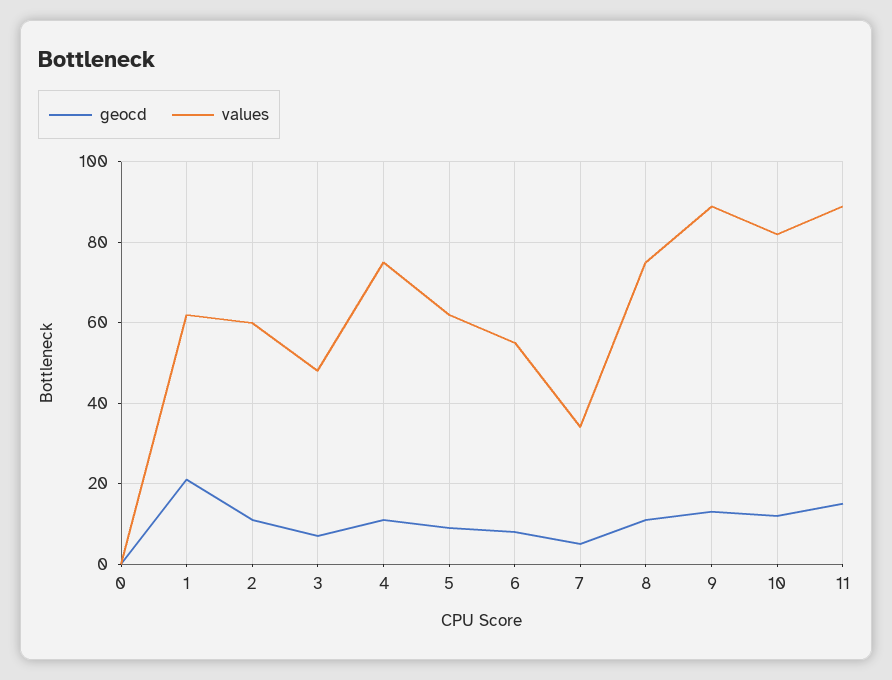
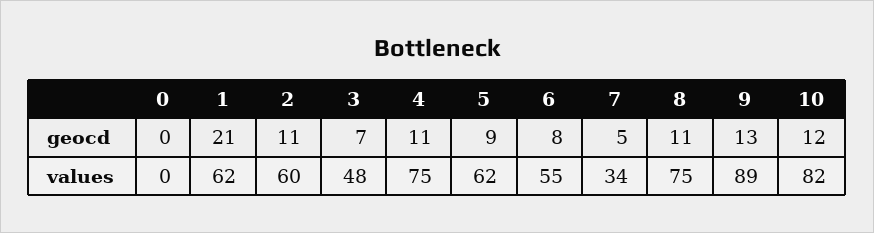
geocd, 11: 15 -> none
values, 11: 90 -> none

